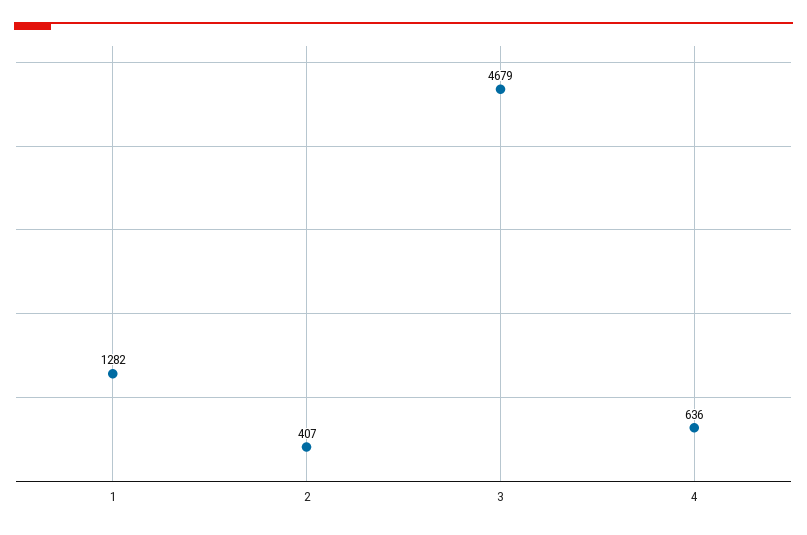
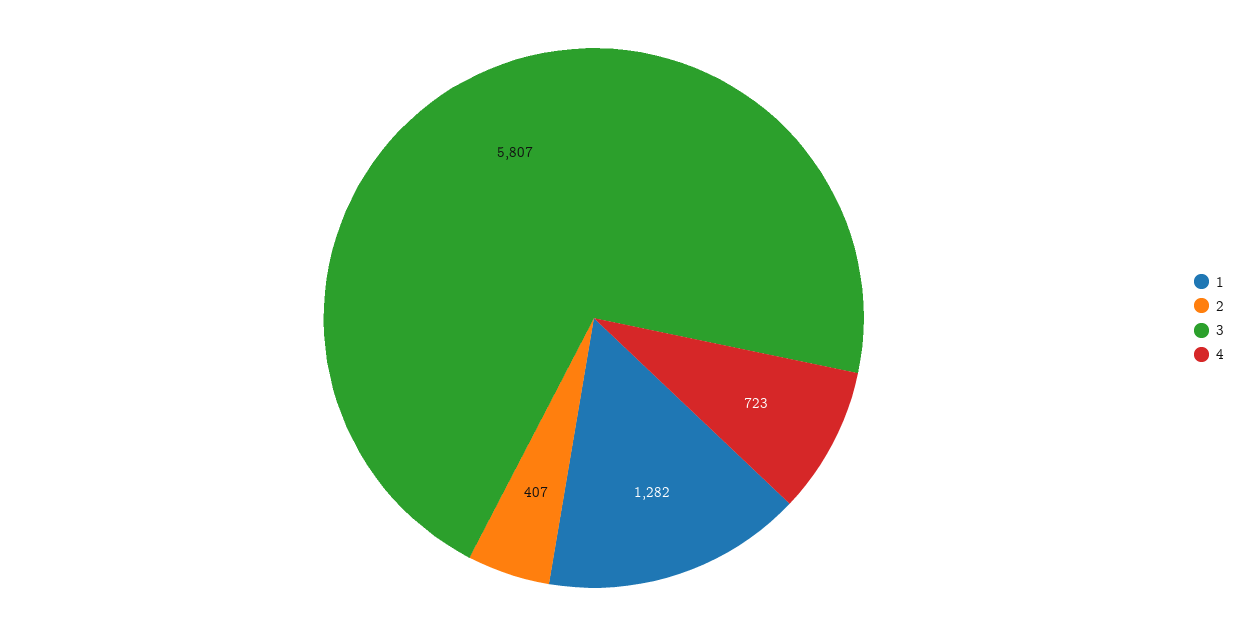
3: 4679 -> 5807
4: 636 -> 723

